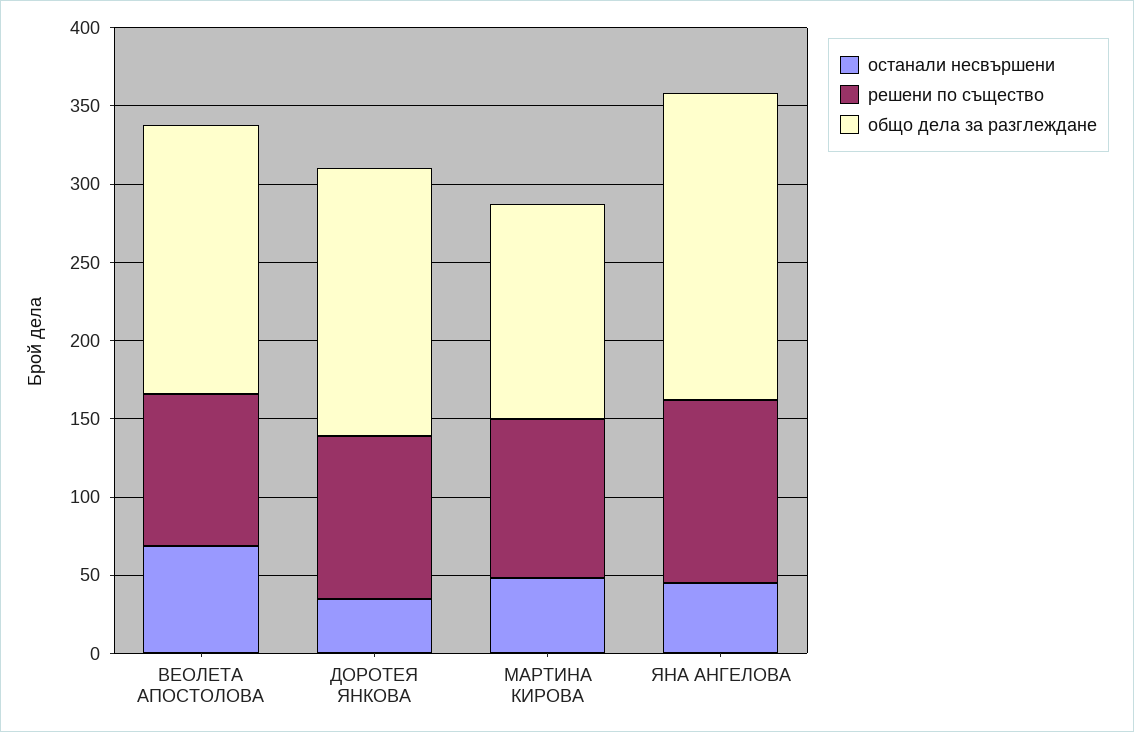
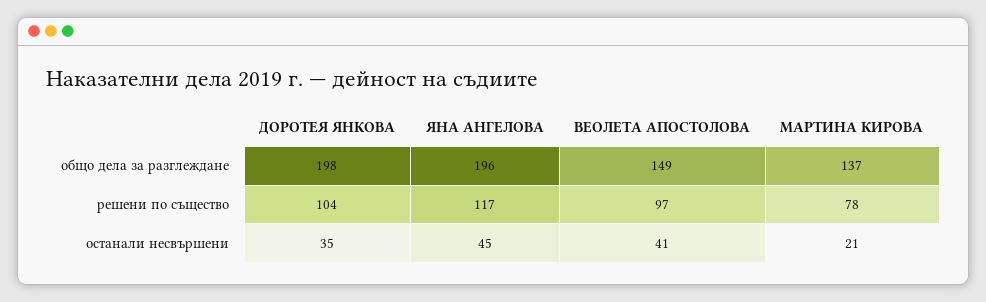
останали несвършени, ВЕОЛЕТА АПОСТОЛОВА: 70 -> 41
общо дела за разглеждане, ВЕОЛЕТА АПОСТОЛОВА: 170 -> 149
общо дела за разглеждане, ДОРОТЕЯ ЯНКОВА: 170 -> 198
останали несвършени, МАРТИНА КИРОВА: 50 -> 21
решени по същество, МАРТИНА КИРОВА: 100 -> 78

